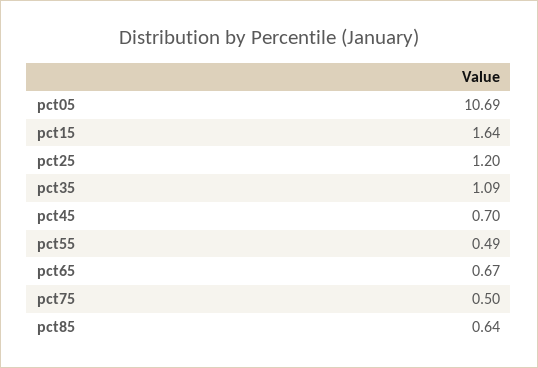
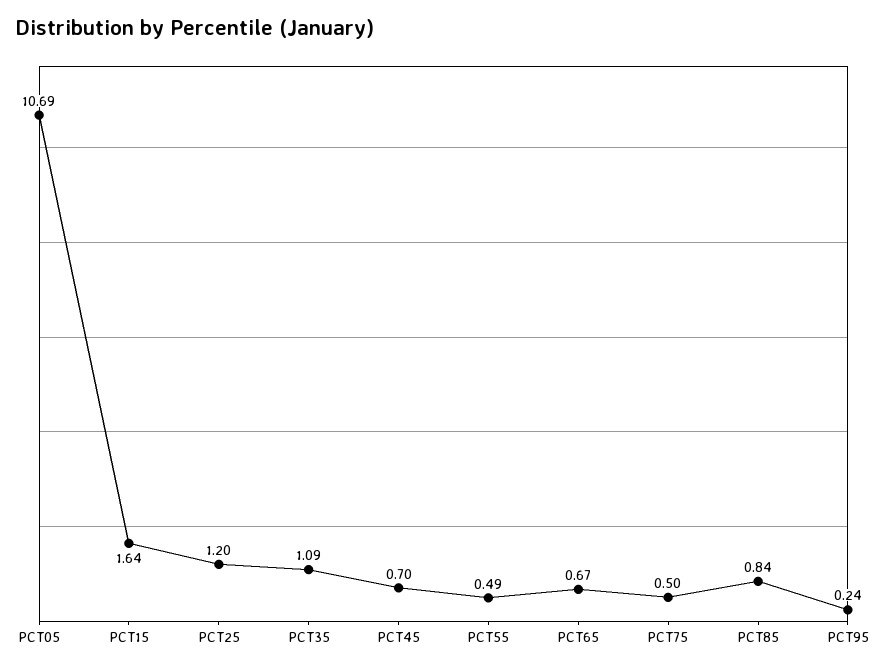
pct85: 0.64 -> 0.84
PCT95: none -> 0.24

